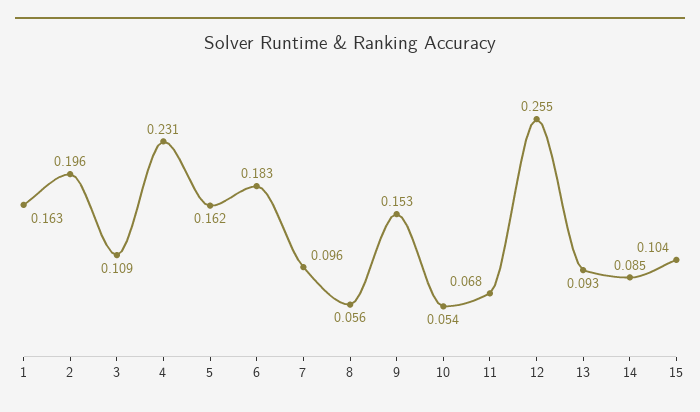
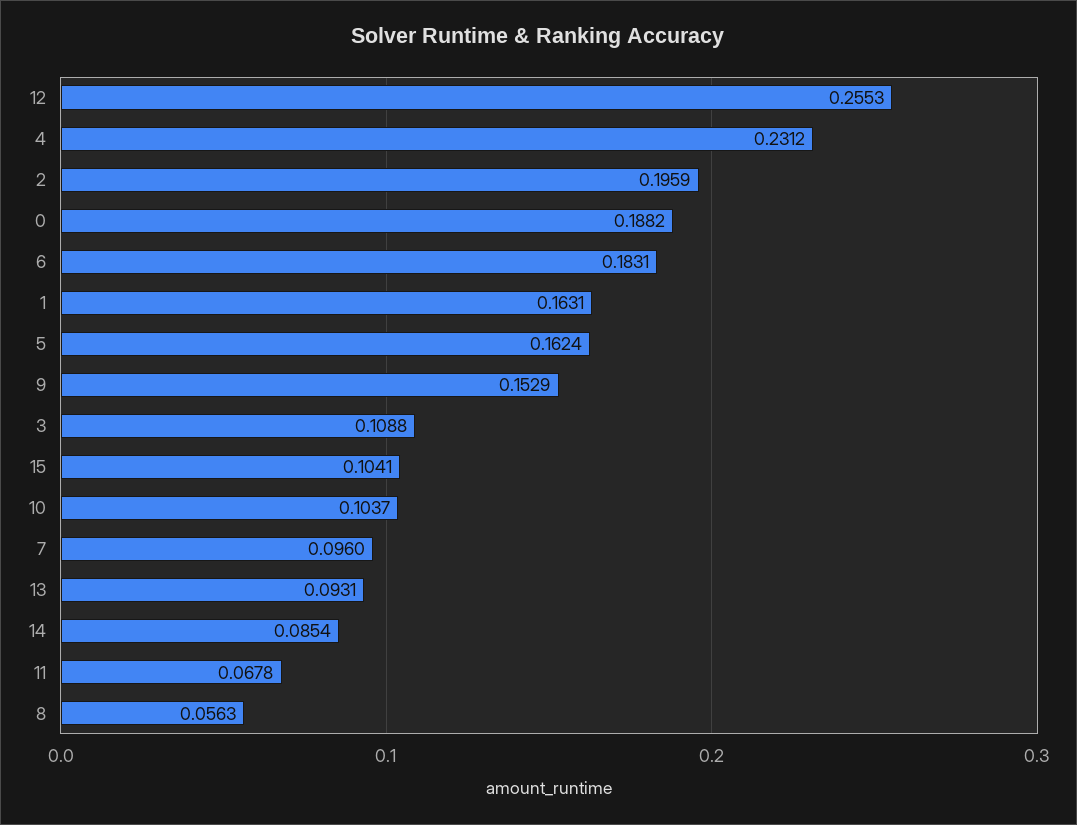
10: 0.054 -> 0.1037
0: none -> 0.1882

